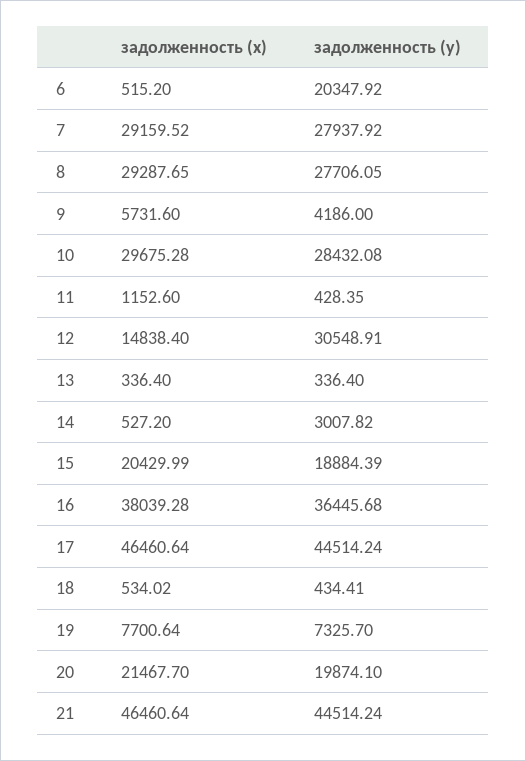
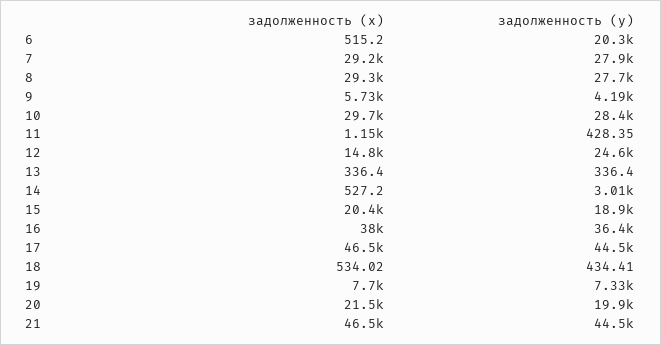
задолженность (y), 12: 30548.91 -> 24600

